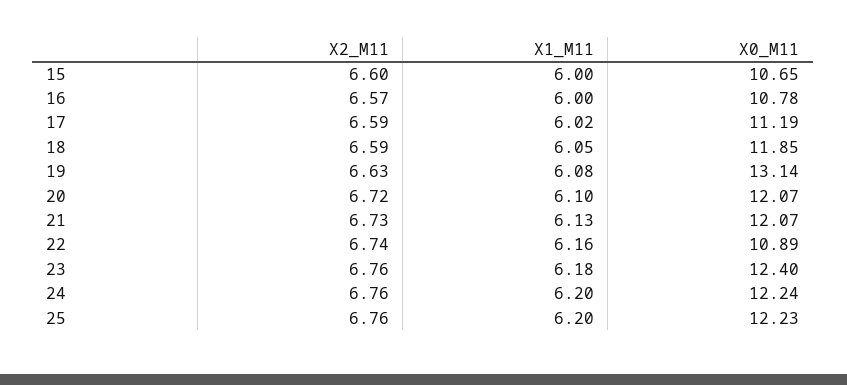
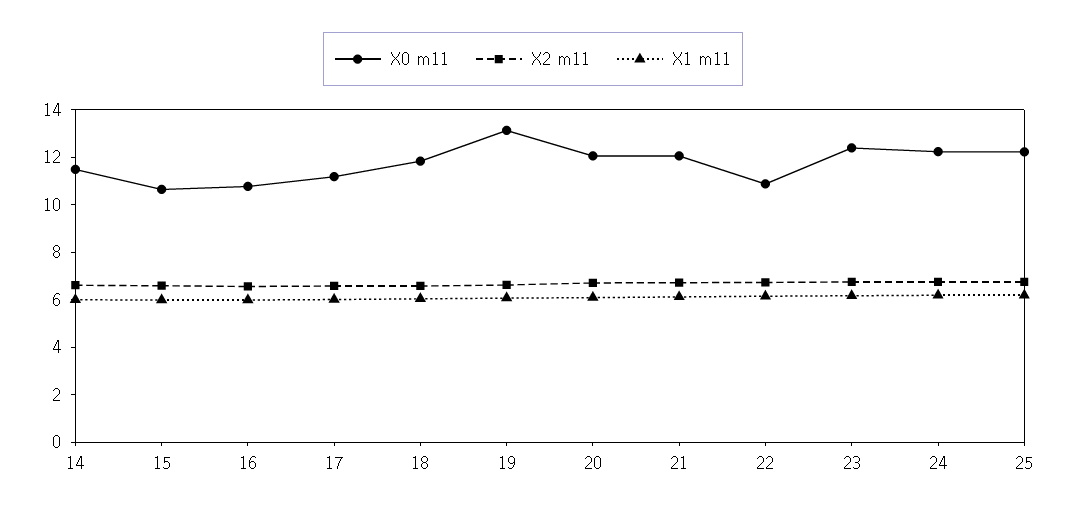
X0_M11, 14: none -> 11.5
X2_M11, 14: none -> 6.5
X1_M11, 14: none -> 6

